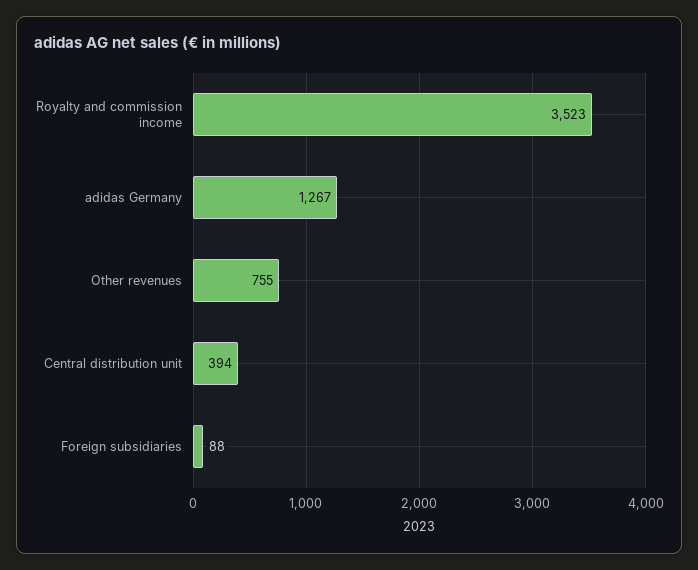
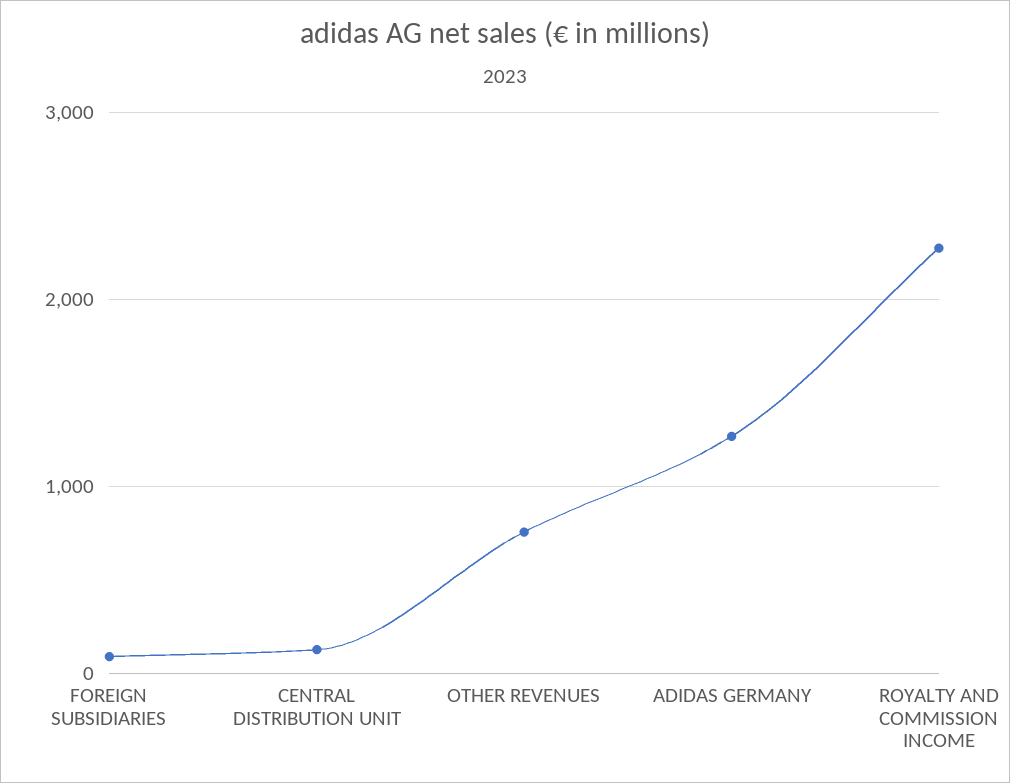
Royalty and commission income: 3523 -> 2300
Central distribution unit: 394 -> 100

